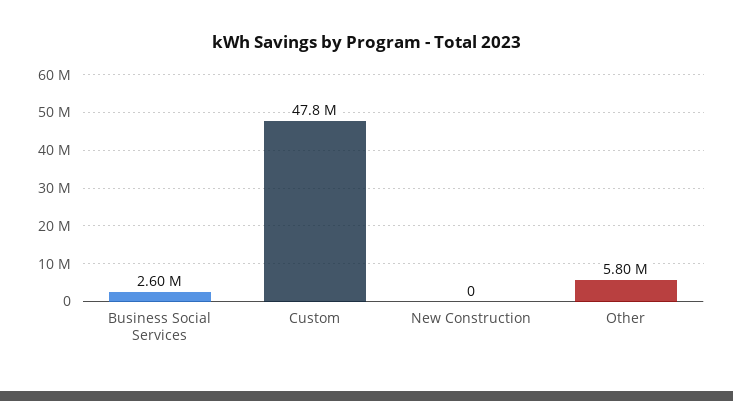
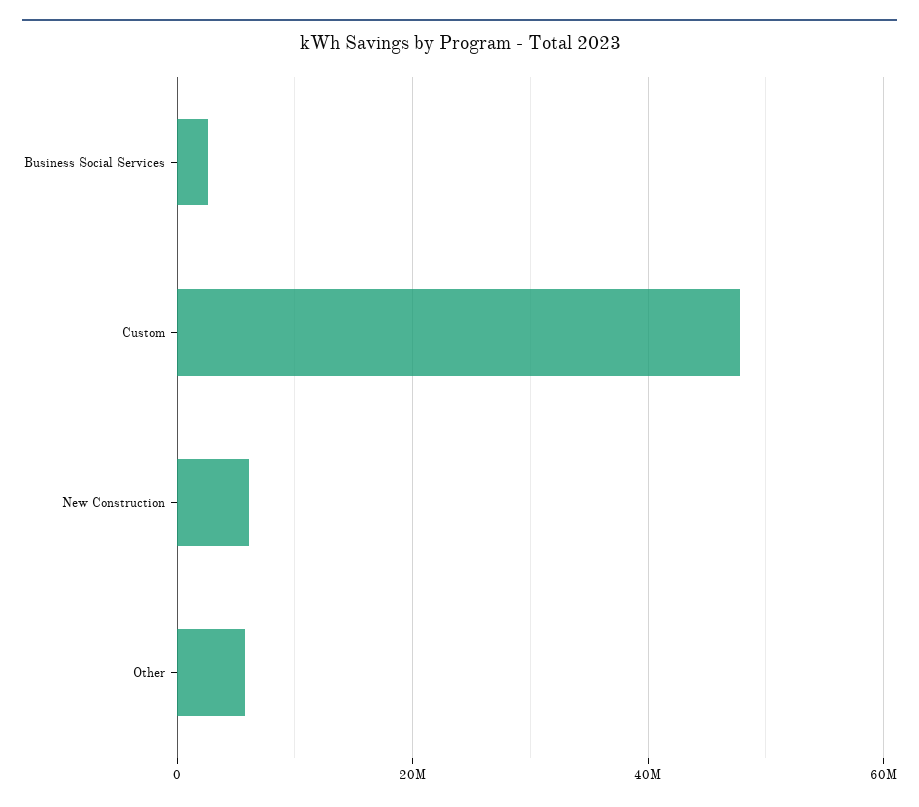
New Construction: 0 -> 6000000

